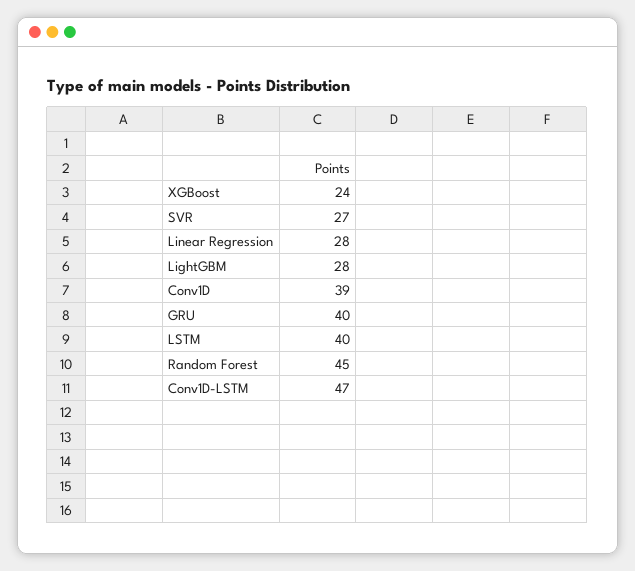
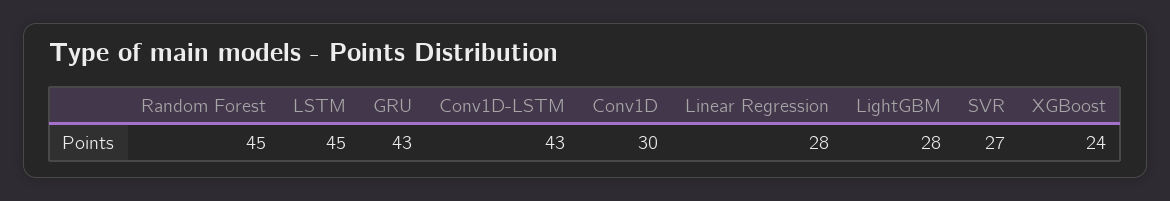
Conv1D: 39 -> 30
GRU: 40 -> 43
LSTM: 40 -> 45
Conv1D-LSTM: 47 -> 43

